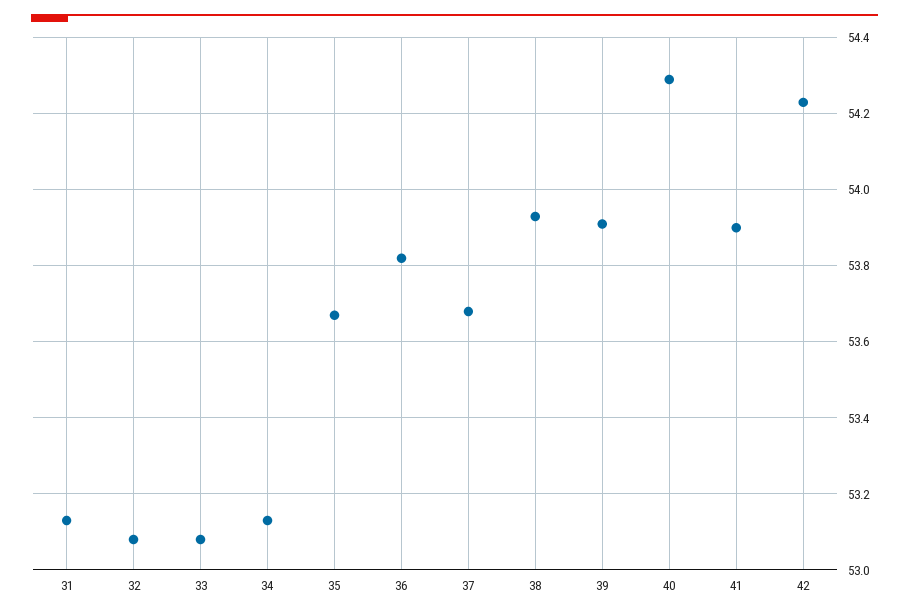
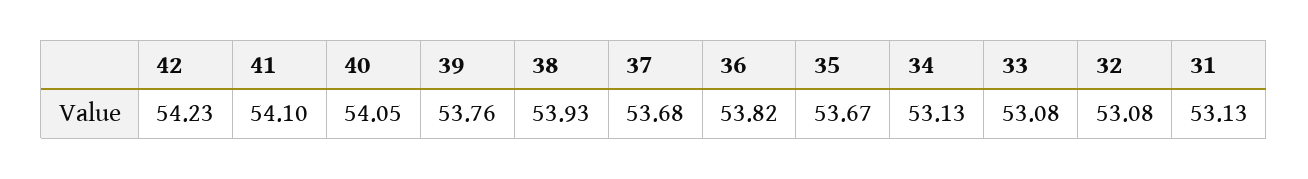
39: 53.9 -> 53.76
40: 54.3 -> 54.05
41: 53.9 -> 54.1

